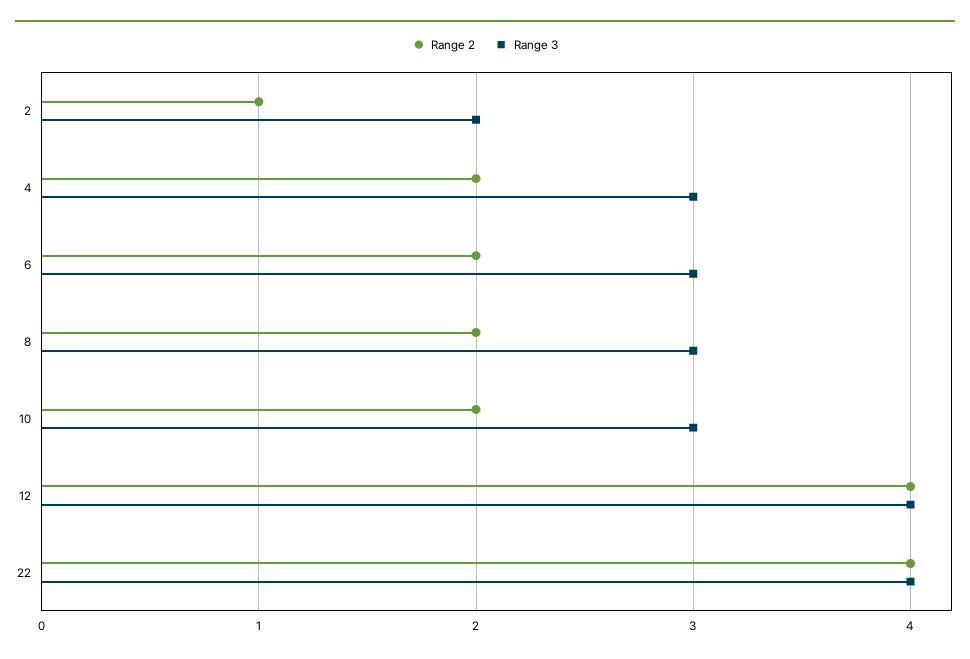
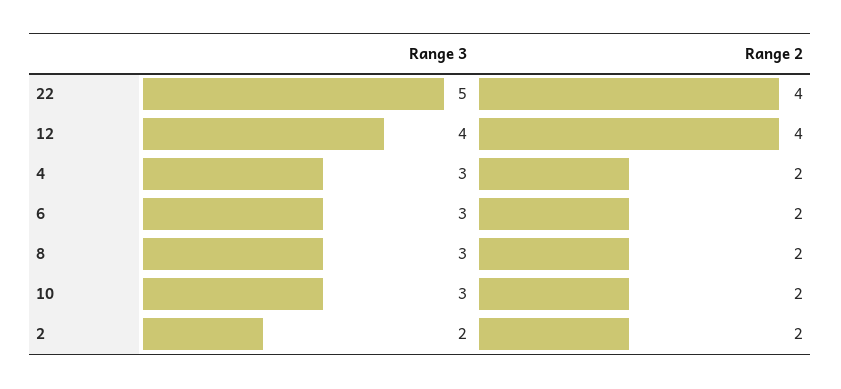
Range 2, 2: 1 -> 2
Range 3, 22: 4 -> 5

